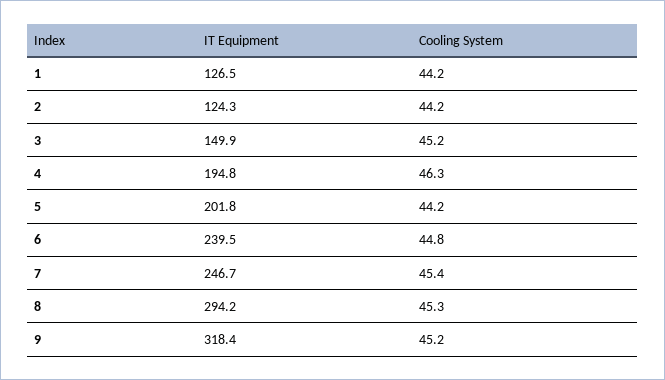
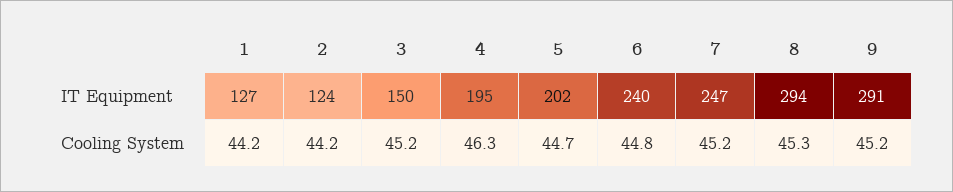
Cooling System, 5: 44.2 -> 44.7
Cooling System, 7: 45.4 -> 45.2
IT Equipment, 9: 318.4 -> 291

